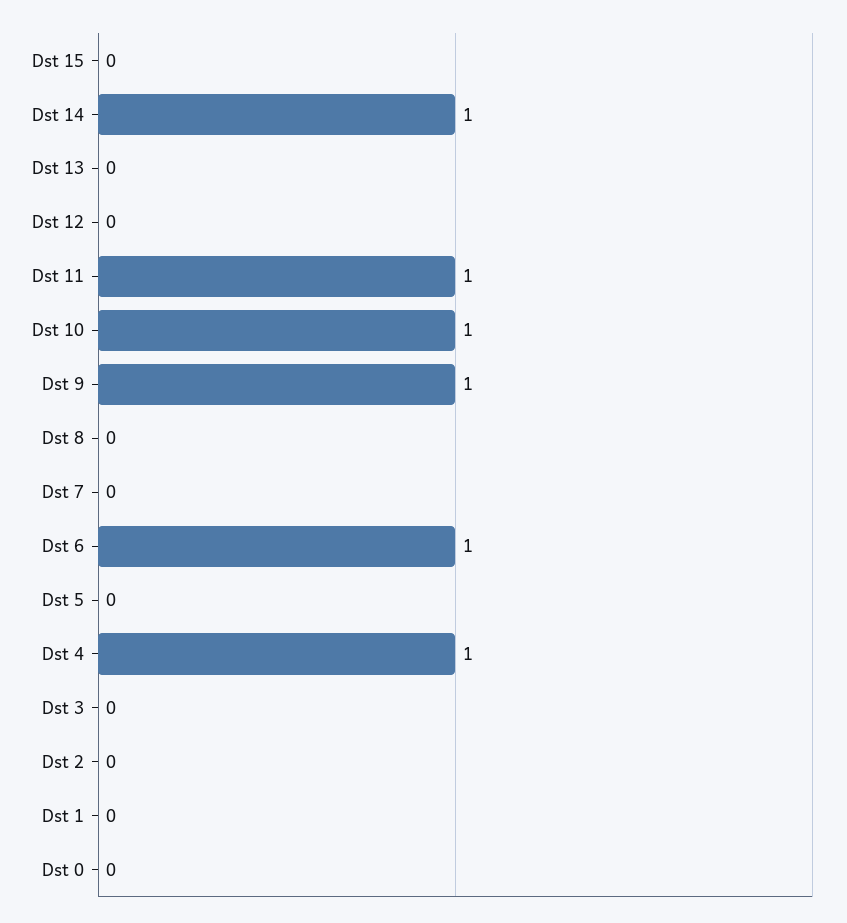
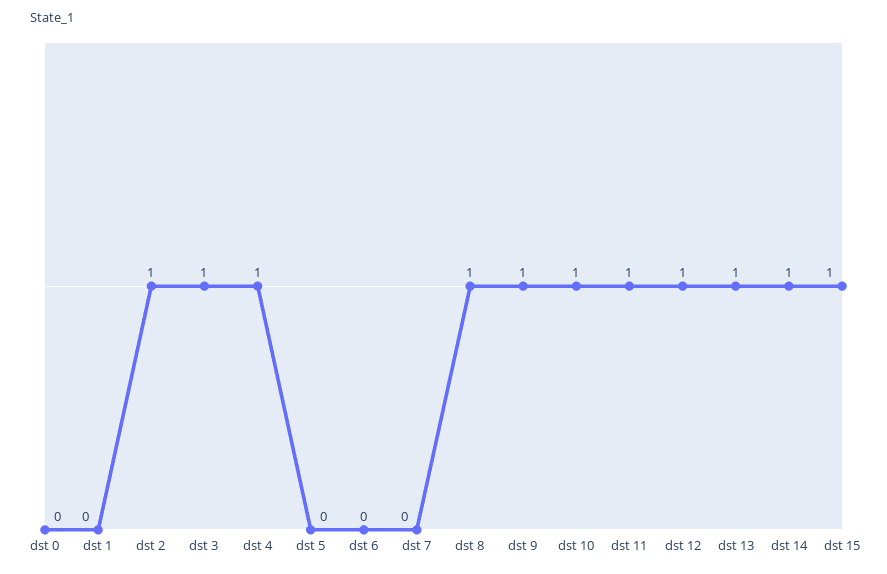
Dst 15: 0 -> 1
Dst 13: 0 -> 1
Dst 12: 0 -> 1
Dst 8: 0 -> 1
Dst 6: 1 -> 0
Dst 3: 0 -> 1
Dst 2: 0 -> 1

